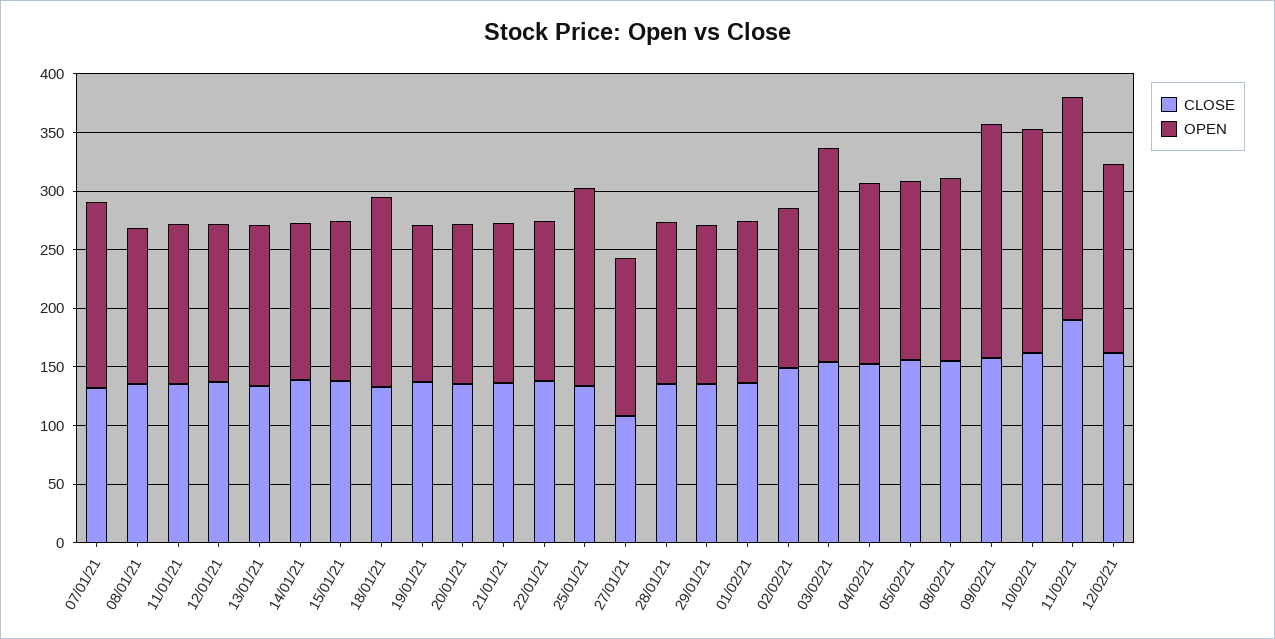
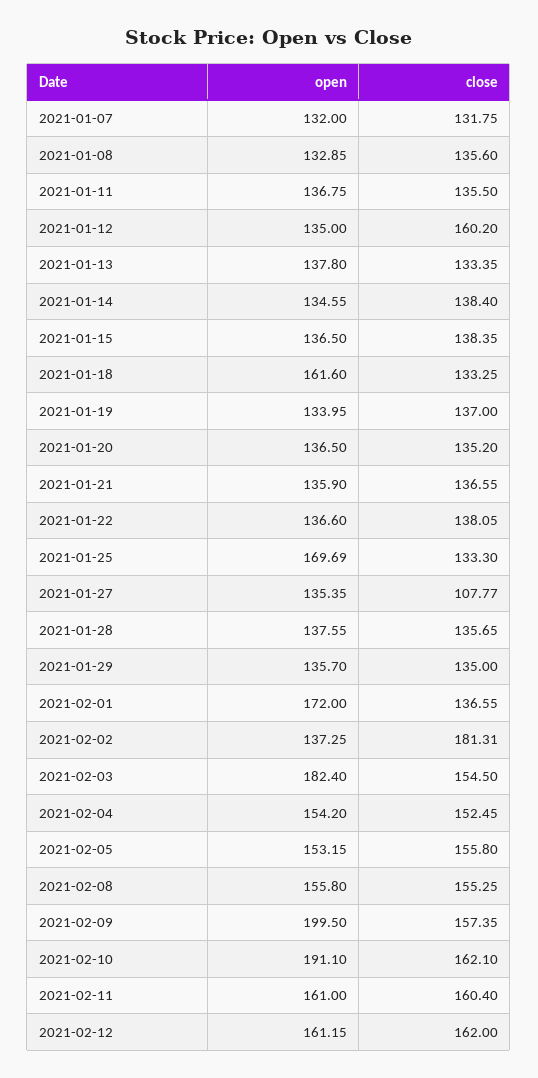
OPEN, 07/01/21: 160 -> 132
CLOSE, 12/01/21: 140 -> 160.2
OPEN, 01/02/21: 140 -> 172
CLOSE, 02/02/21: 150 -> 181.31
CLOSE, 11/02/21: 190 -> 160.4
OPEN, 11/02/21: 190 -> 161

